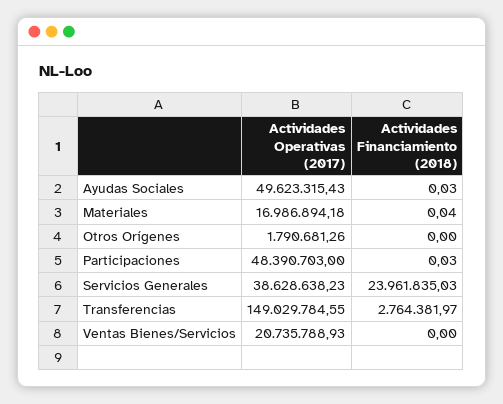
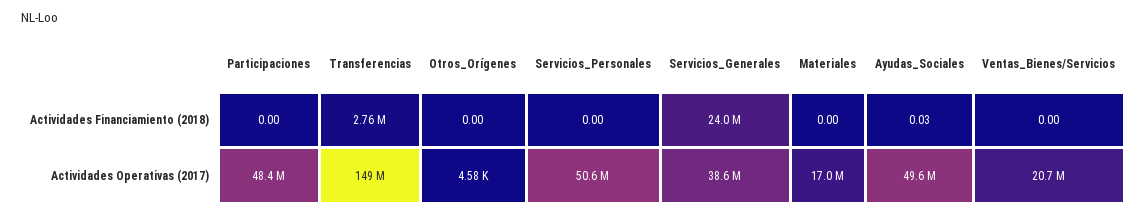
Actividades Financiamiento (2018), Materiales: 0.04 -> 0
Actividades Operativas (2017), Otros Orígenes: 1790681.26 -> 4580
Actividades Financiamiento (2018), Participaciones: 0.03 -> 0
Actividades Financiamiento (2018), Servicios_Personales: none -> 0
Actividades Operativas (2017), Servicios_Personales: none -> 50600000

